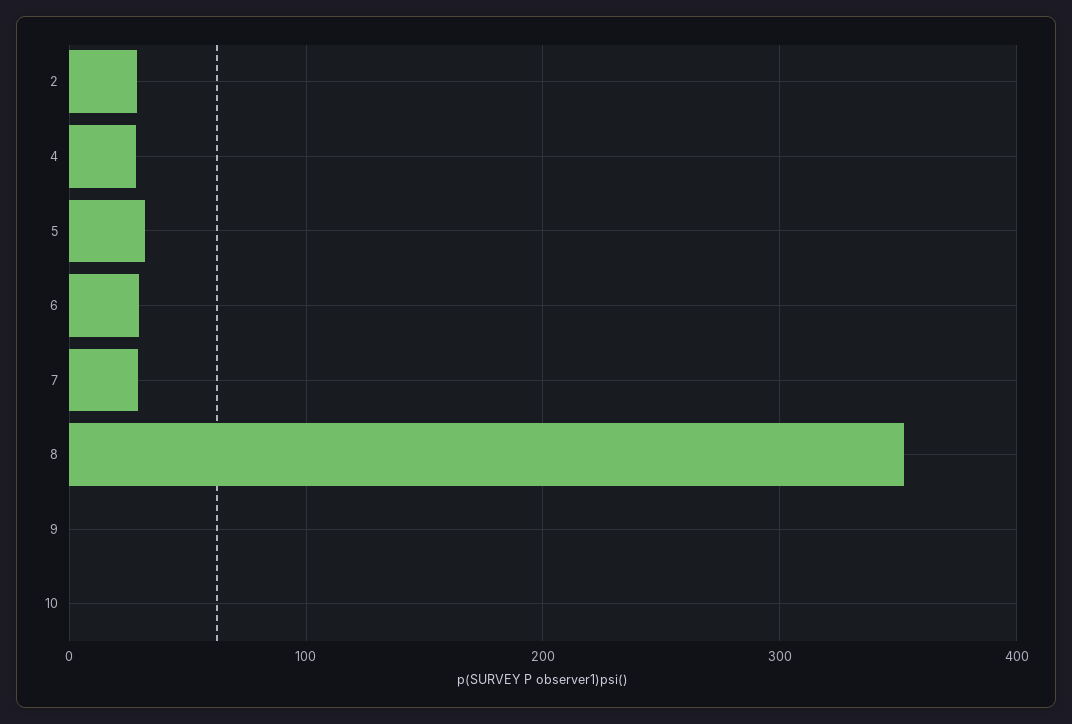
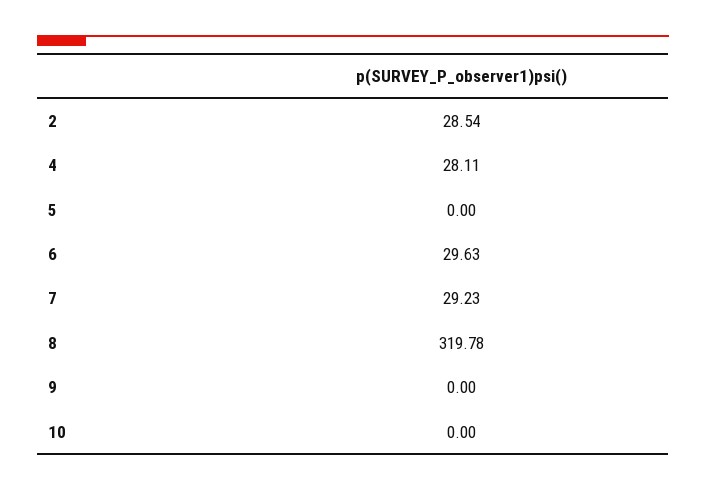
5: 30 -> 0
8: 350 -> 319.78

